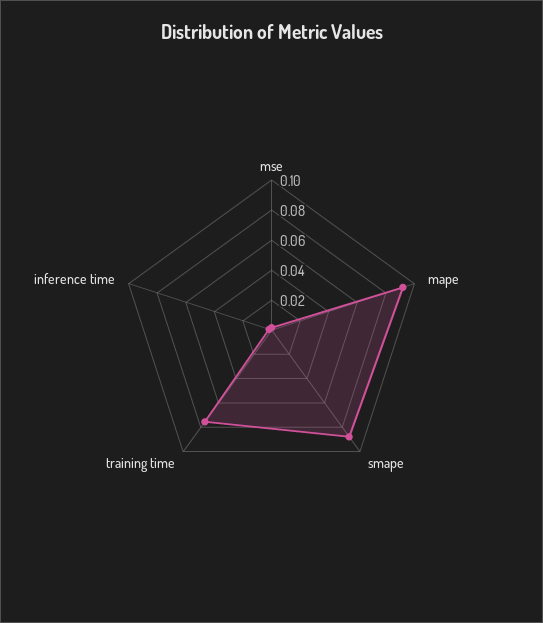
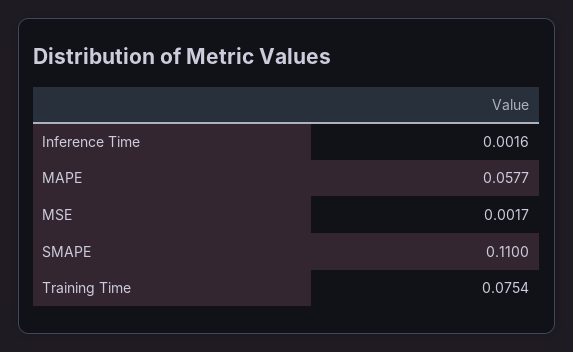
mape: 0.09 -> 0.0577
smape: 0.09 -> 0.11

